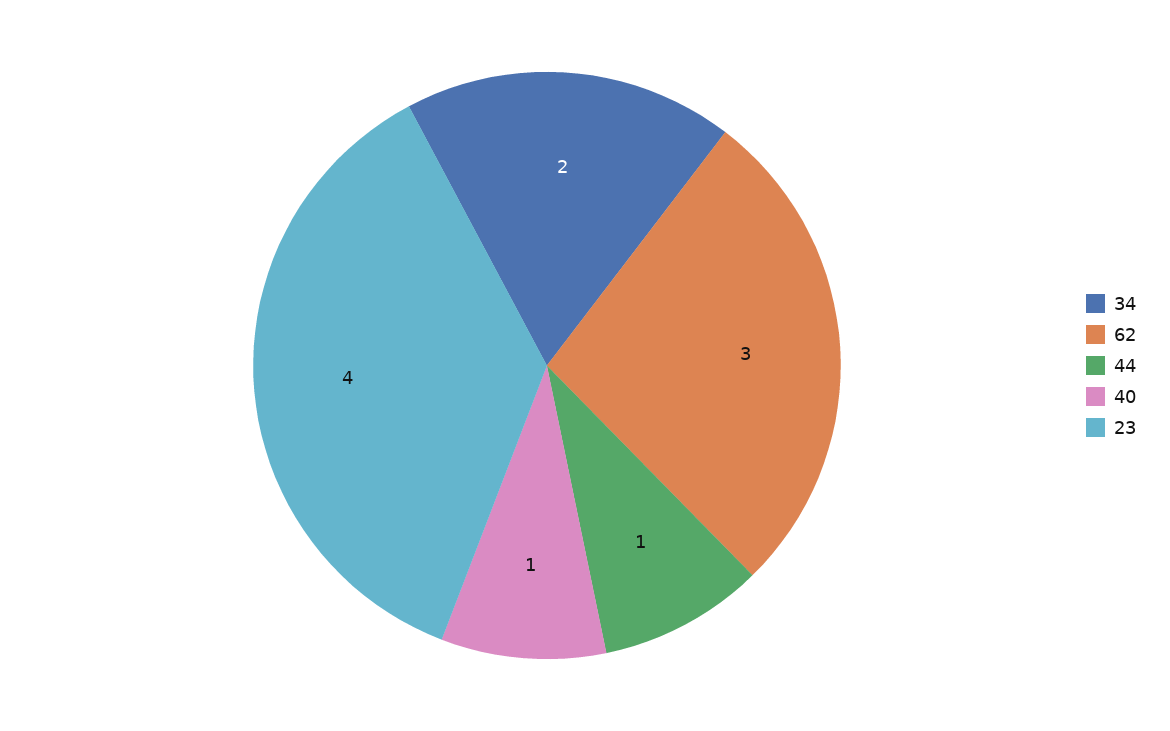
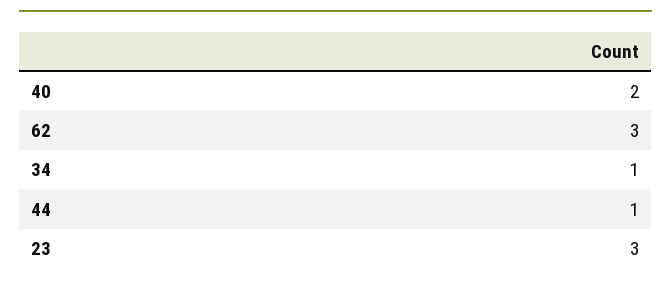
34: 2 -> 1
40: 1 -> 2
23: 4 -> 3

